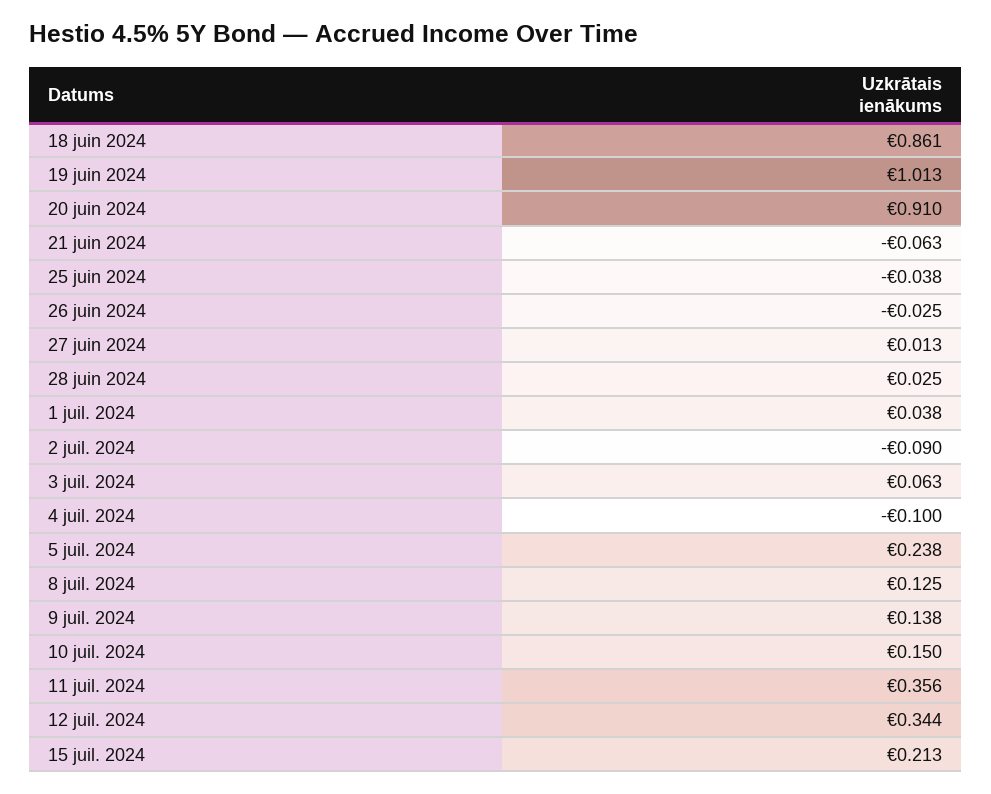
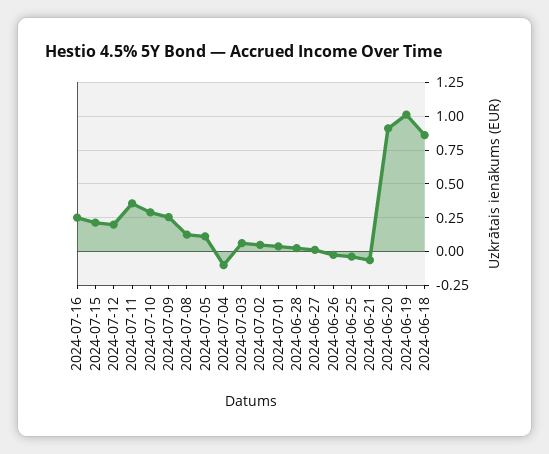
2 juil. 2024: -0.09 -> 0.05
5 juil. 2024: 0.238 -> 0.1
9 juil. 2024: 0.138 -> 0.25
10 juil. 2024: 0.15 -> 0.3
12 juil. 2024: 0.344 -> 0.2
2024-07-16: none -> 0.25

